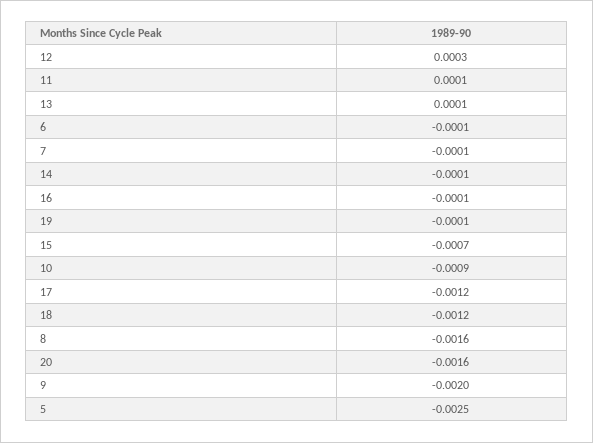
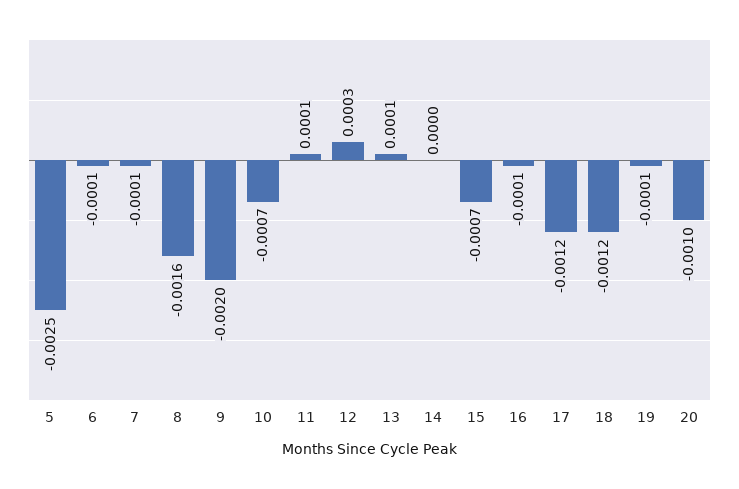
14: -0.0001 -> 0
10: -0.0009 -> -0.0007
20: -0.0016 -> -0.001

